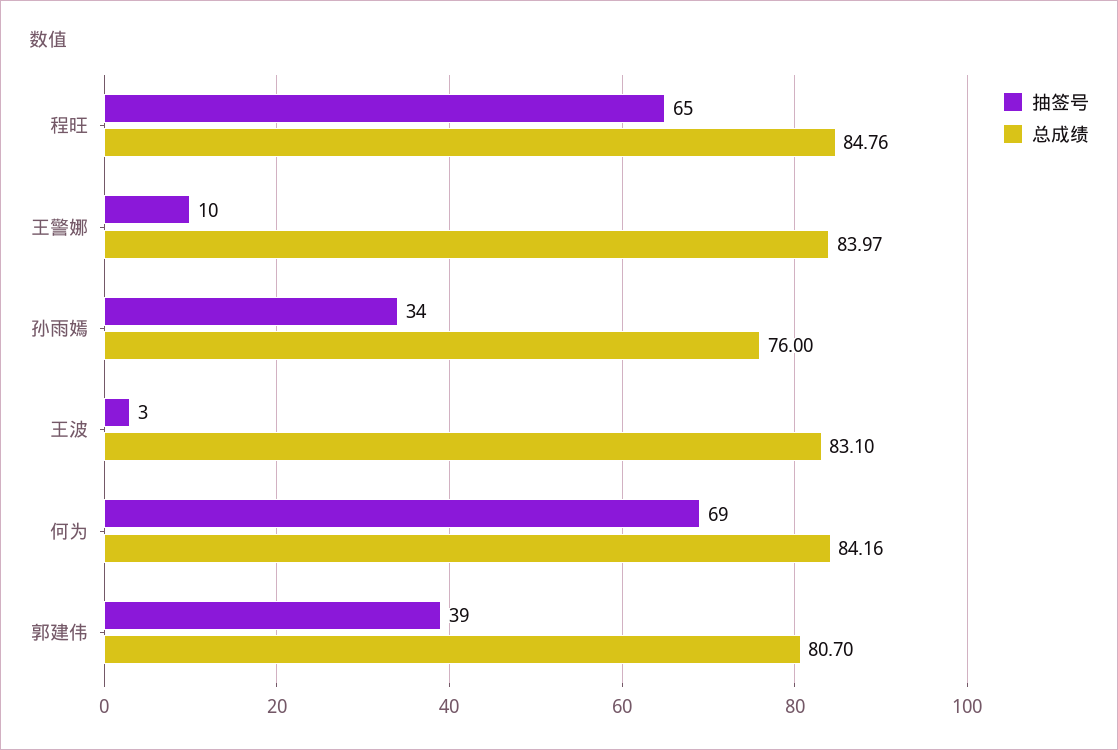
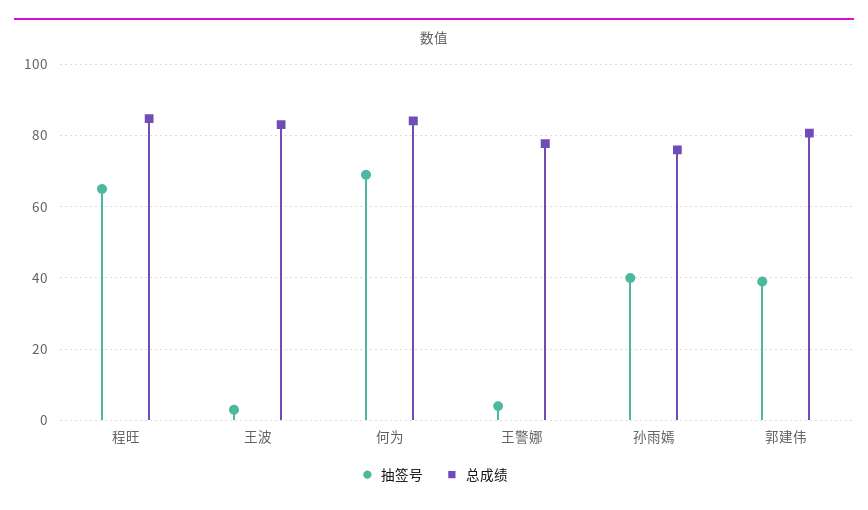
抽签号, 王警娜: 10 -> 4
总成绩, 王警娜: 83.97 -> 78
抽签号, 孙雨嫣: 34 -> 40

